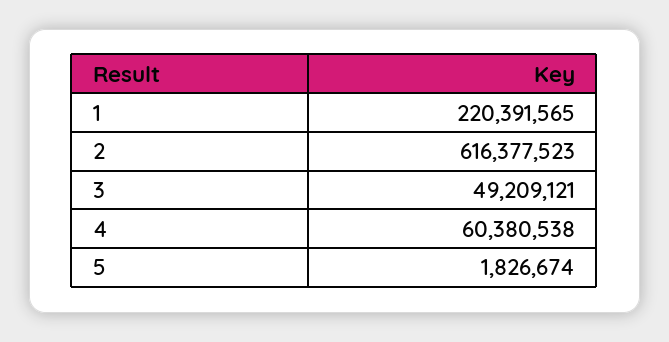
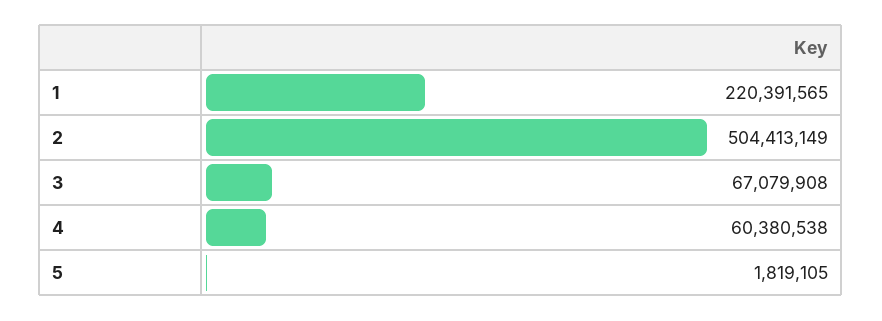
2: 616377523 -> 504413149
3: 49209121 -> 67079908
5: 1826674 -> 1819105

